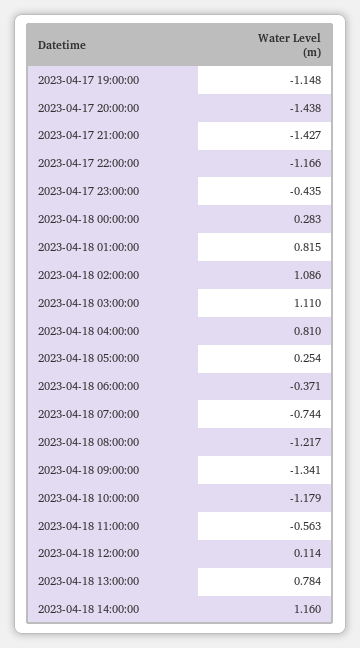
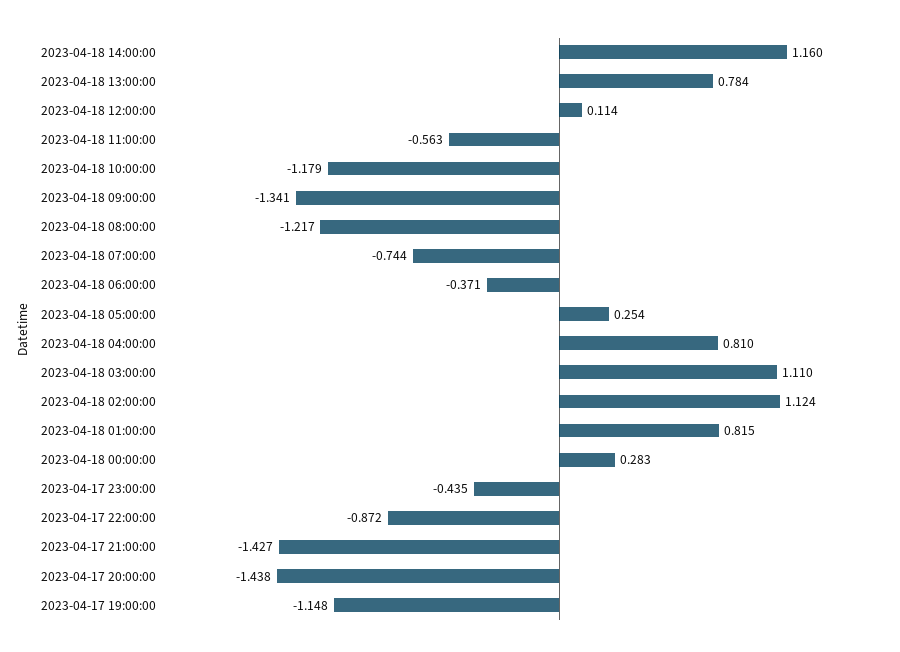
2023-04-17 22:00:00: -1.166 -> -0.872
2023-04-18 02:00:00: 1.086 -> 1.124

